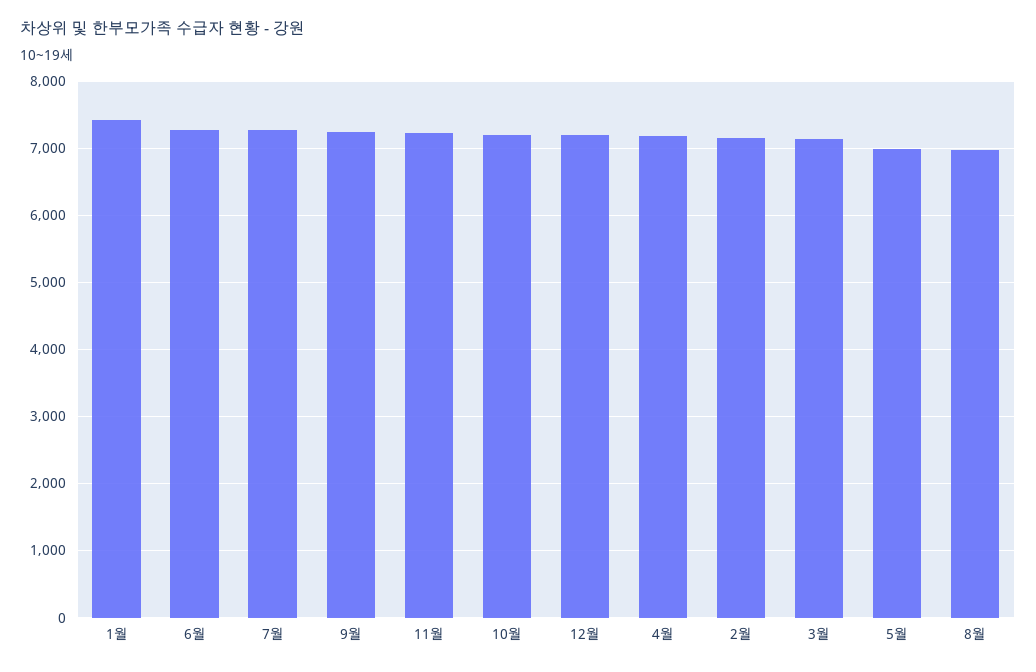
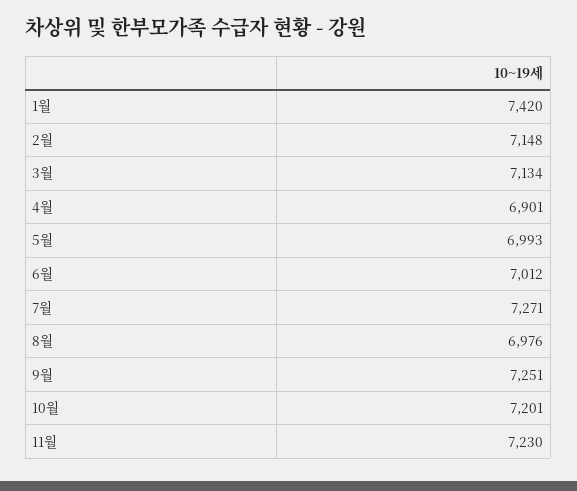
6월: 7300 -> 7012
12월: 7200 -> none
4월: 7200 -> 6901

